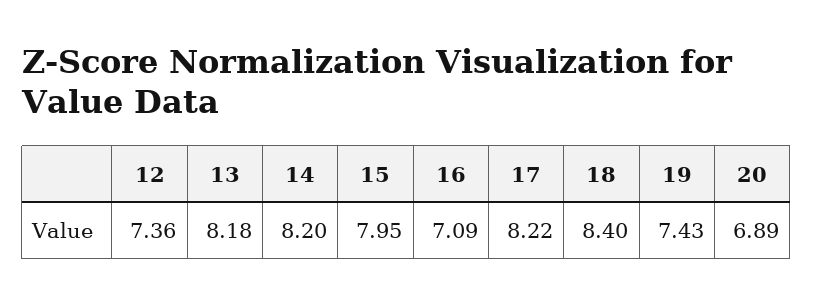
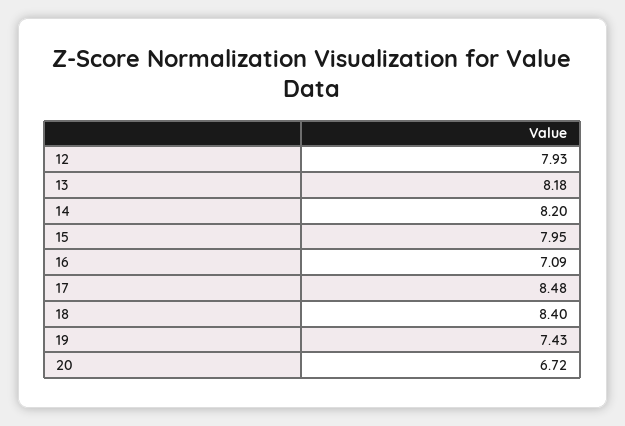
12: 7.36 -> 7.93
17: 8.22 -> 8.48
20: 6.89 -> 6.72

